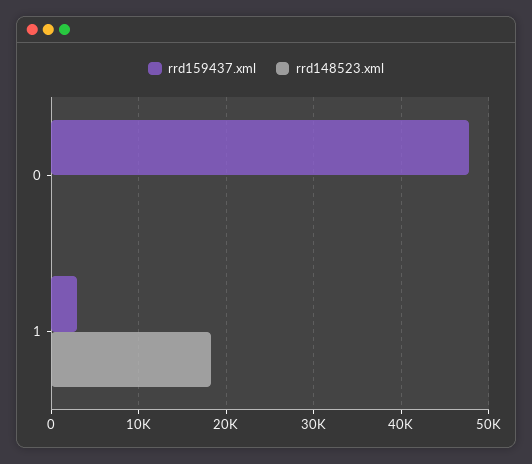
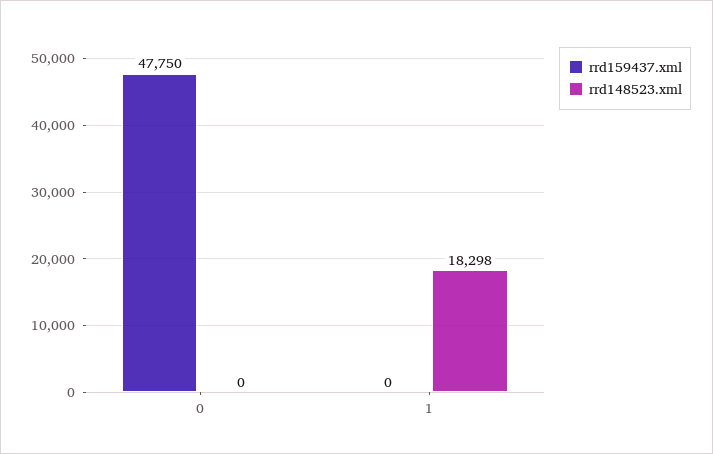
rrd159437.xml, 1: 3000 -> 0

